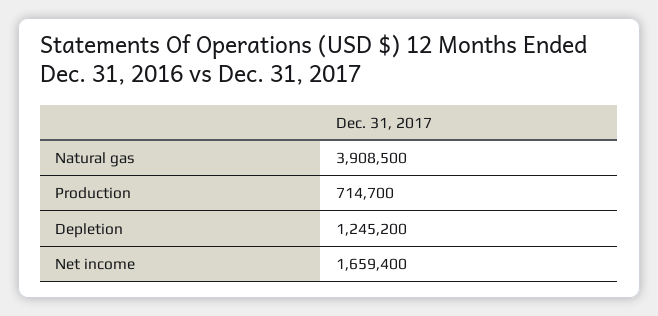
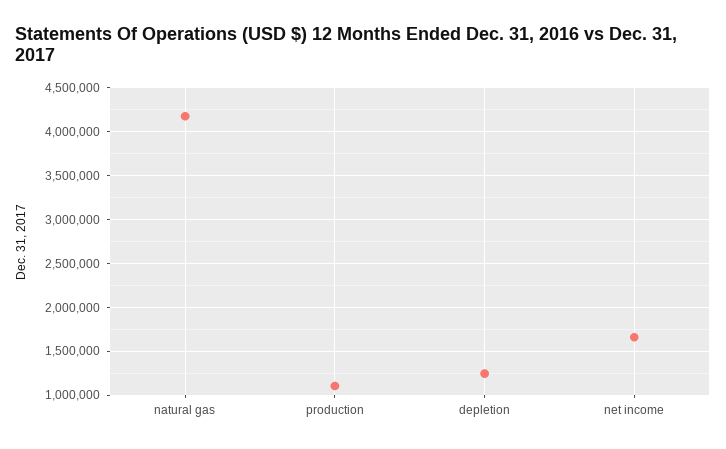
Natural gas: 3908500 -> 4200000
Production: 714700 -> 1100000

